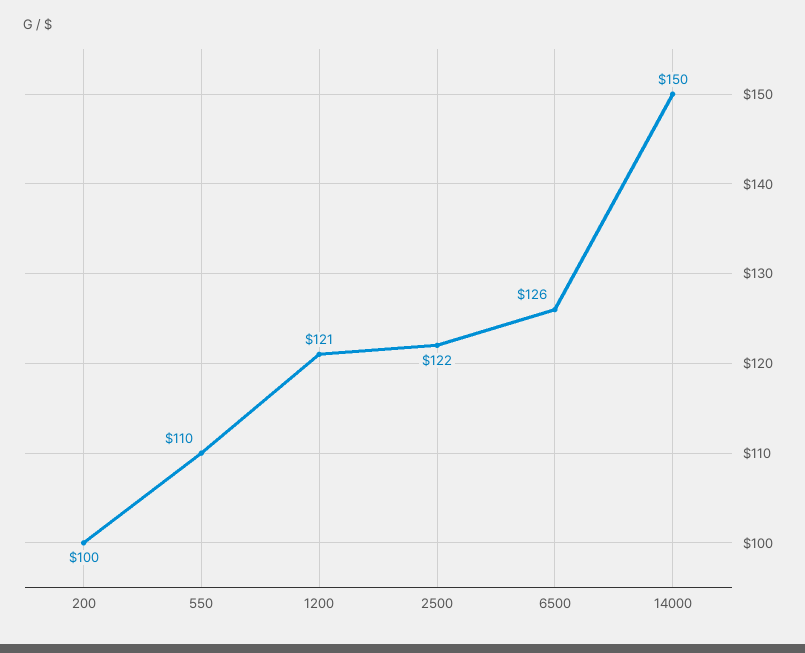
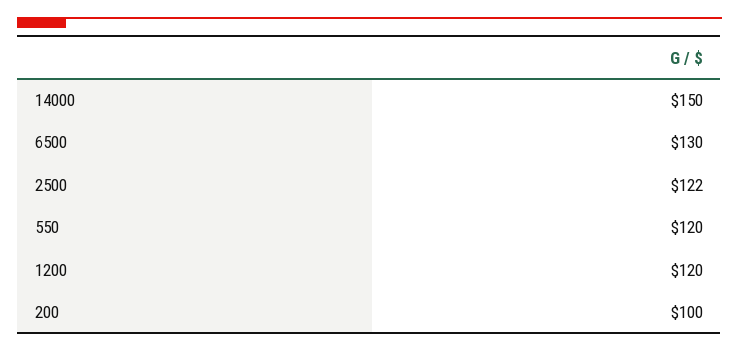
550: 110 -> 120
1200: 121 -> 120
6500: 126 -> 130

